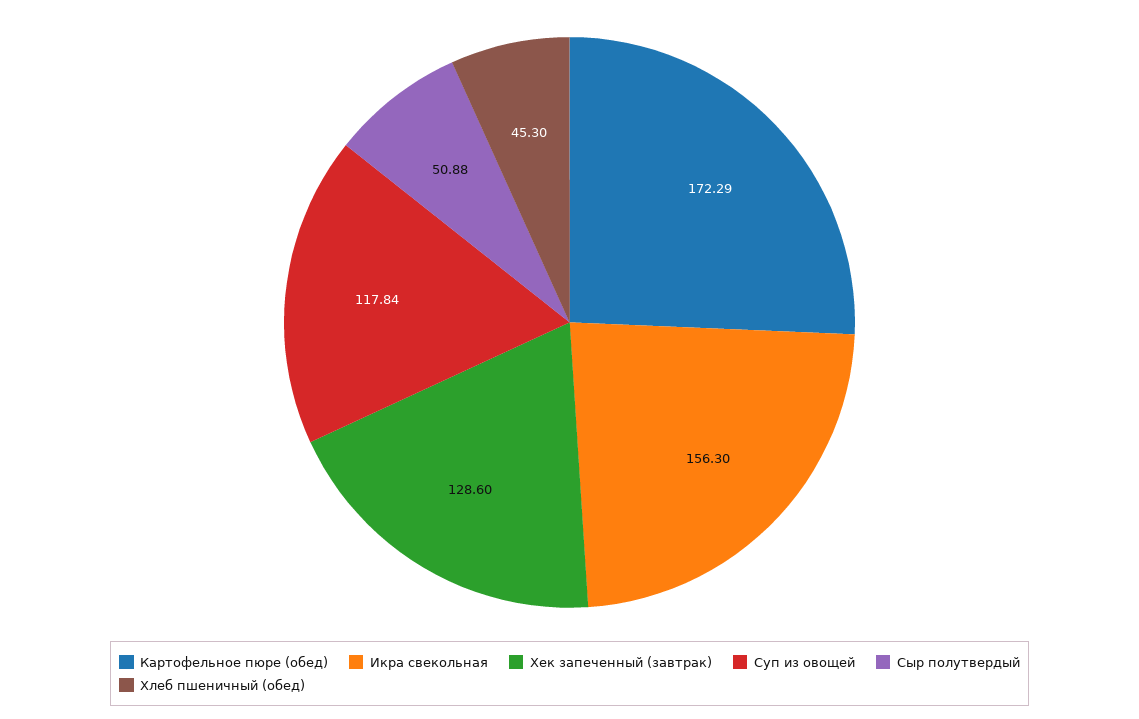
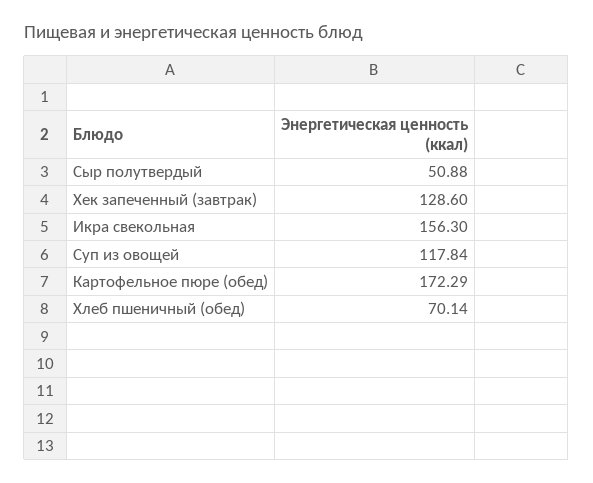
Хлеб пшеничный (обед): 45.3 -> 70.14

